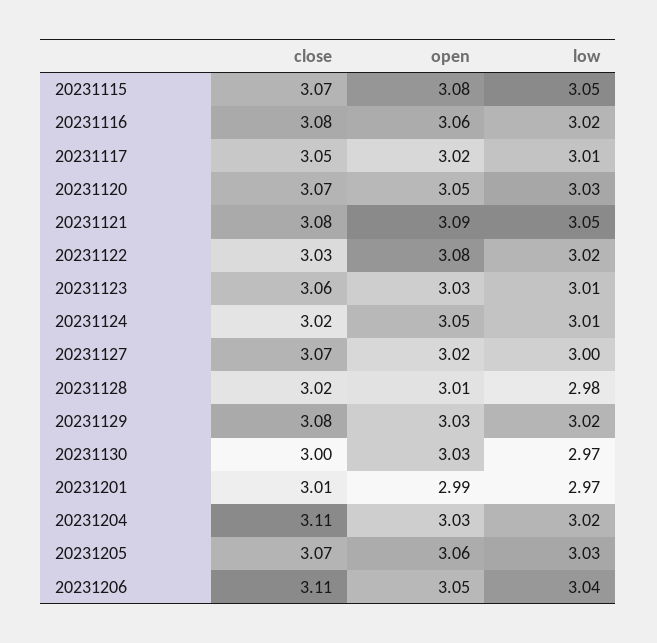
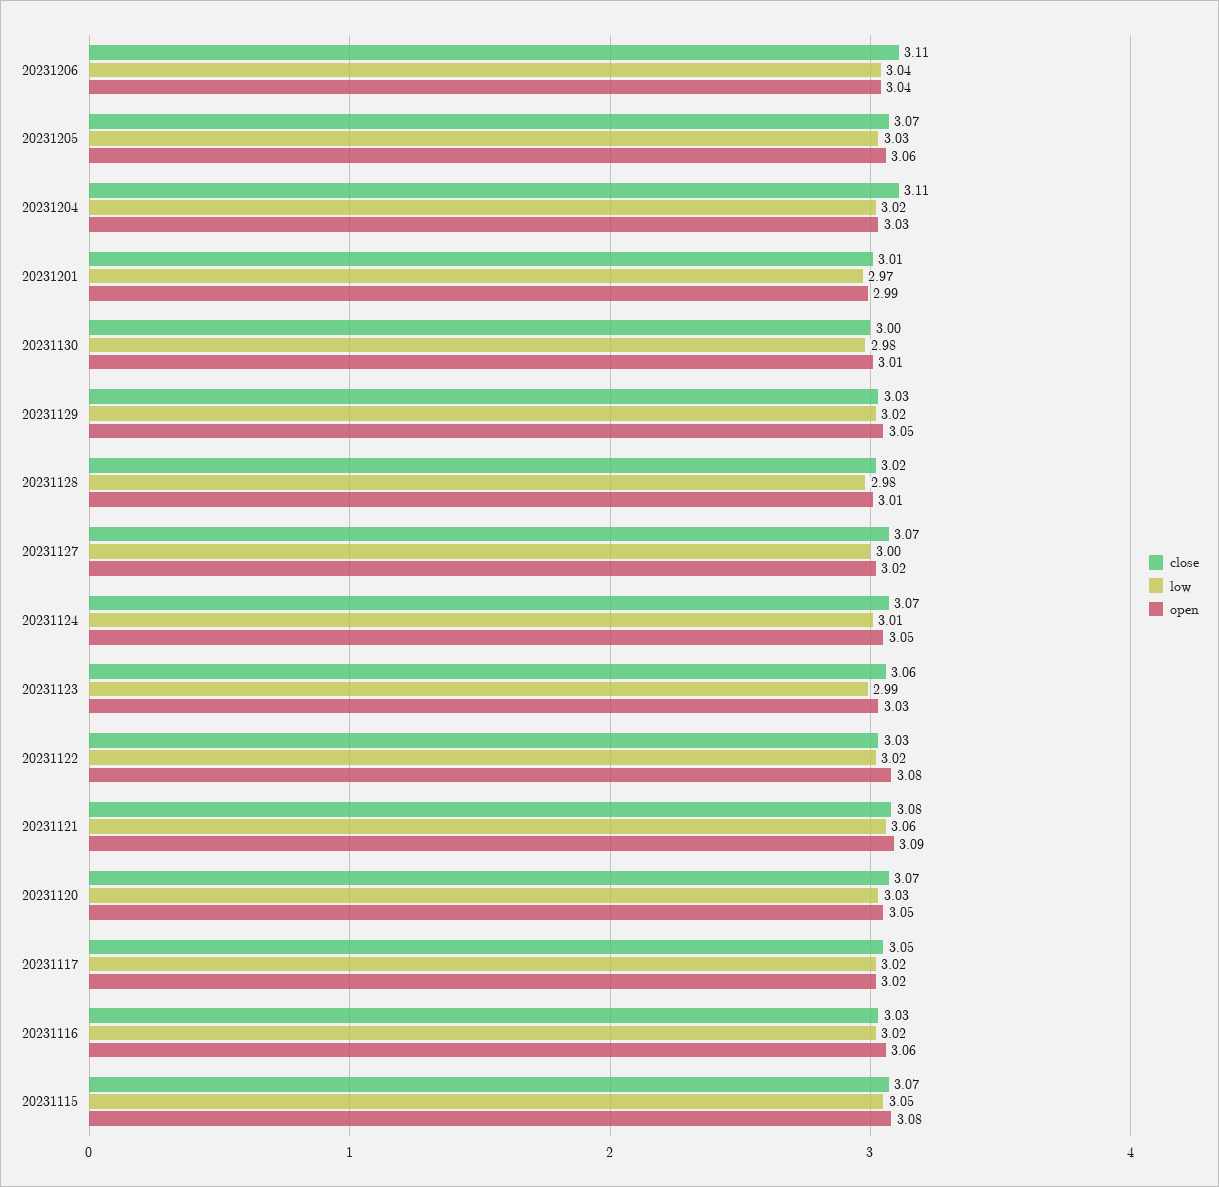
close, 20231116: 3.08 -> 3.03
low, 20231117: 3.01 -> 3.02
low, 20231121: 3.05 -> 3.06
low, 20231123: 3.01 -> 2.99
close, 20231124: 3.02 -> 3.07
close, 20231129: 3.08 -> 3.03
open, 20231129: 3.03 -> 3.05
open, 20231130: 3.03 -> 3.01
low, 20231130: 2.97 -> 2.98
open, 20231206: 3.05 -> 3.04

